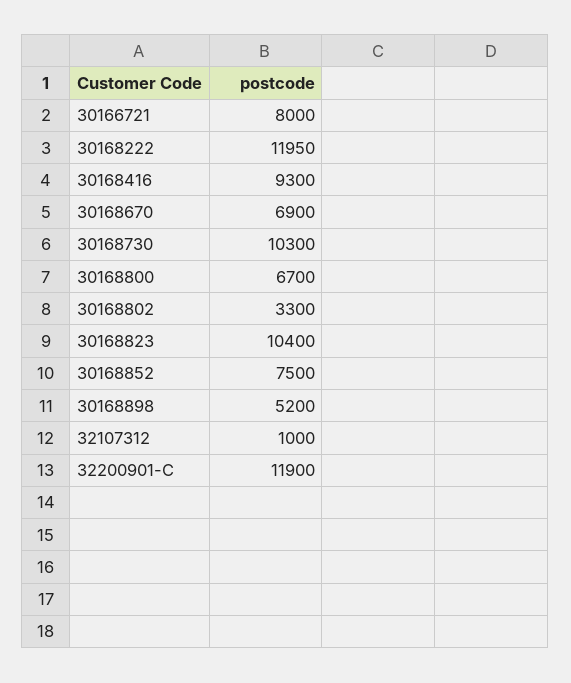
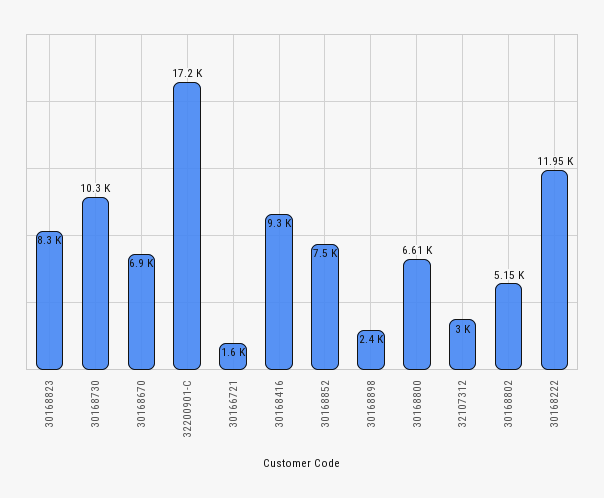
30166721: 8000 -> 1600
30168800: 6700 -> 6610
30168802: 3300 -> 5150
30168823: 10400 -> 8300
30168898: 5200 -> 2400
32107312: 1000 -> 3000
32200901-C: 11900 -> 17200

